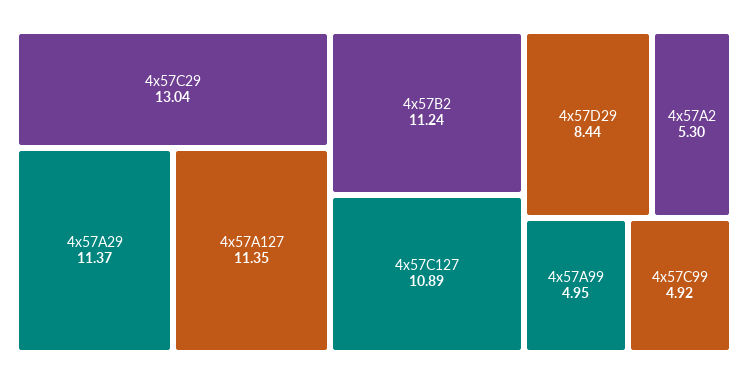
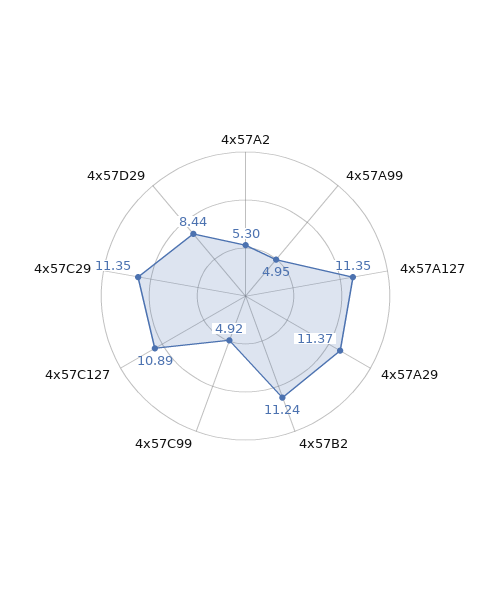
4x57C29: 13.04 -> 11.35

